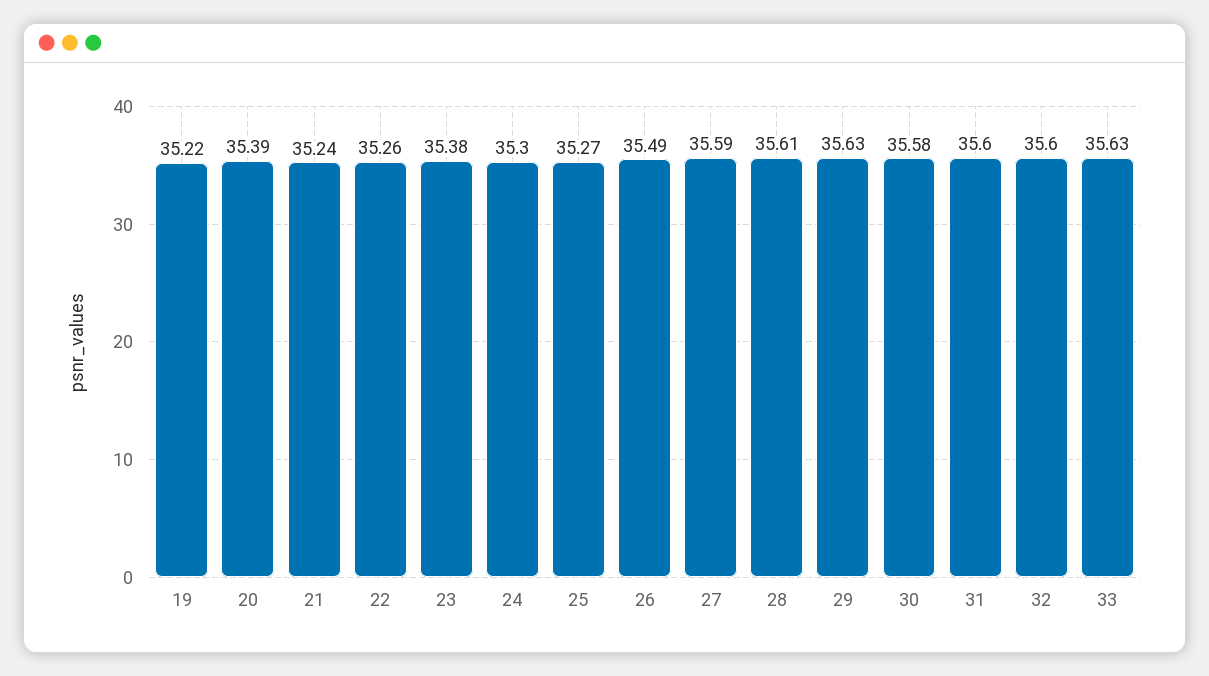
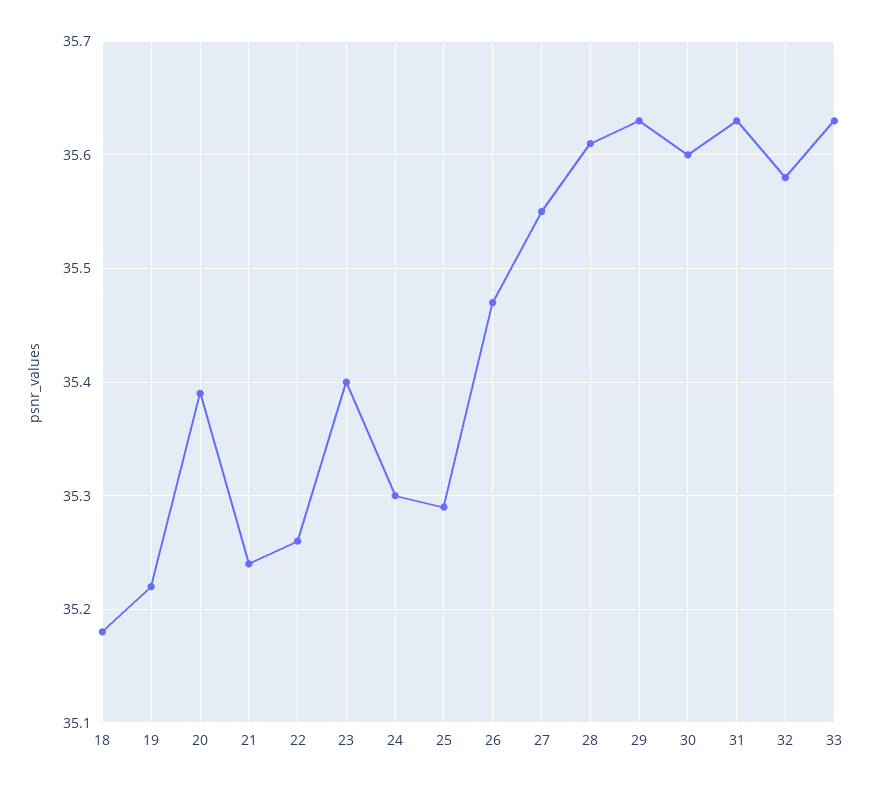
23: 35.38 -> 35.4
25: 35.27 -> 35.29
26: 35.49 -> 35.47
27: 35.59 -> 35.55
30: 35.58 -> 35.6
31: 35.6 -> 35.63
32: 35.6 -> 35.58
18: none -> 35.18

